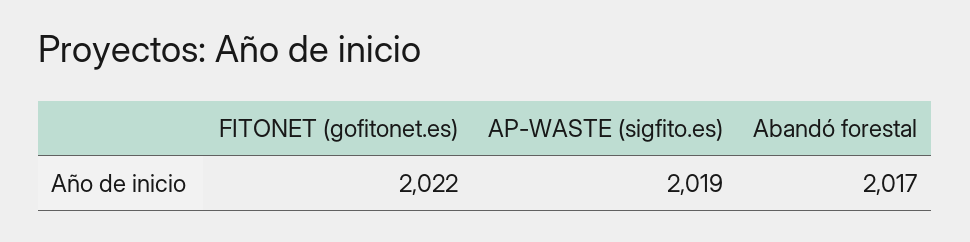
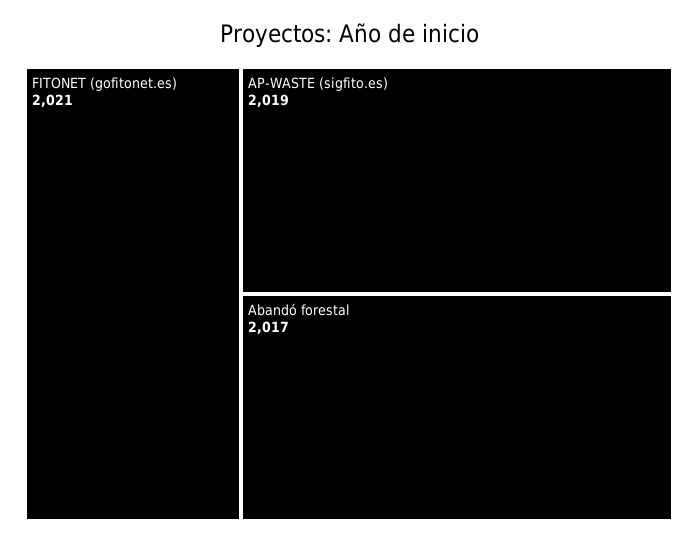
FITONET (gofitonet.es): 2022 -> 2021

